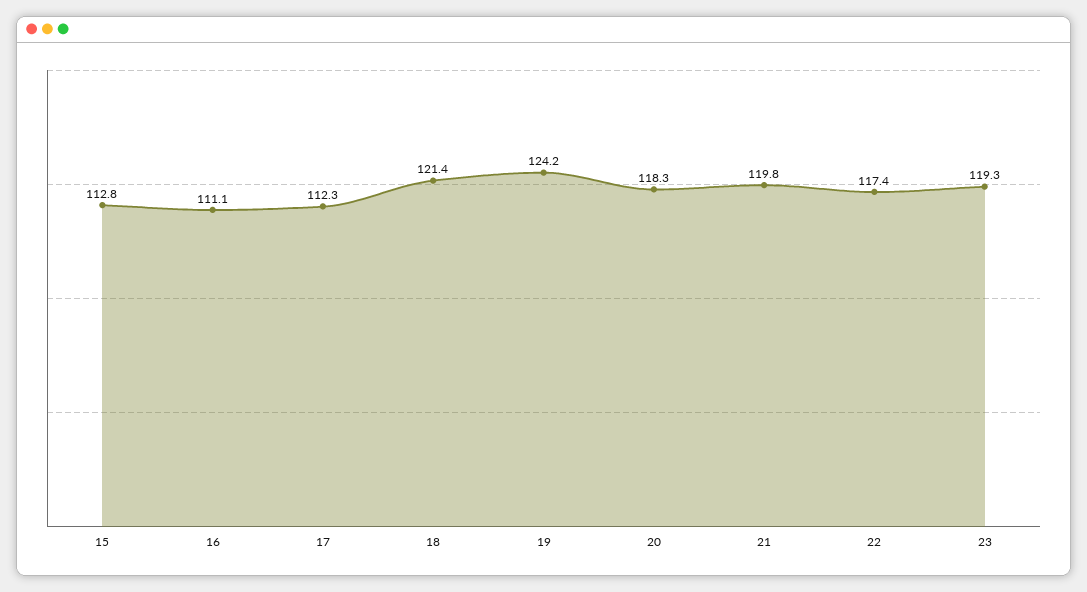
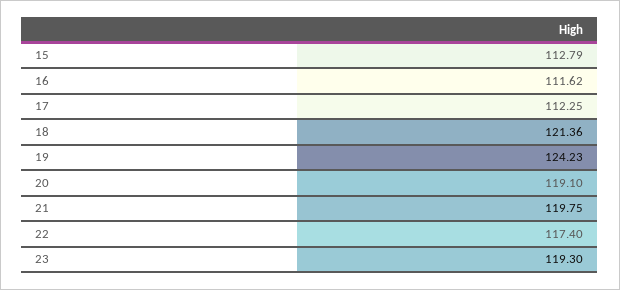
16: 111.1 -> 111.62
20: 118.3 -> 119.1

